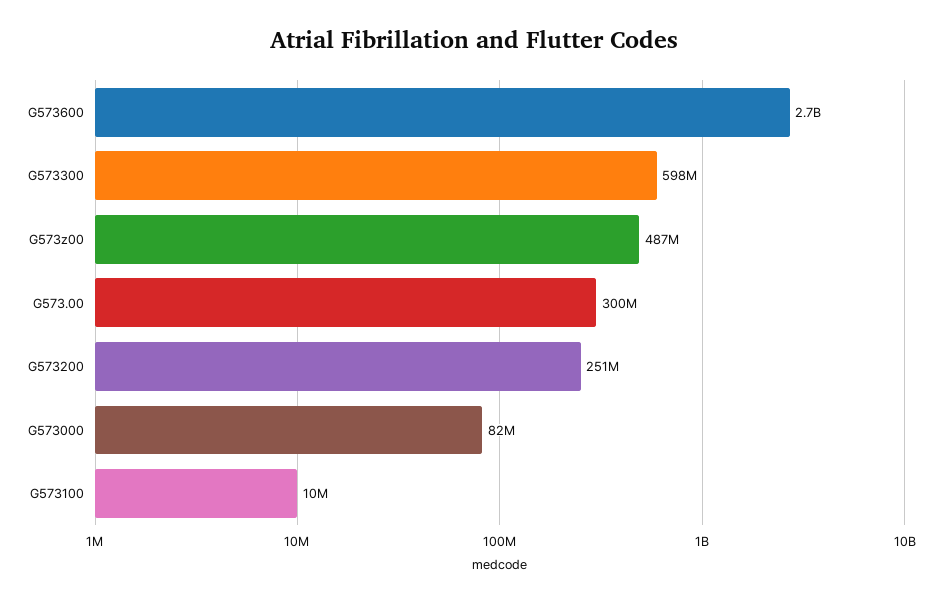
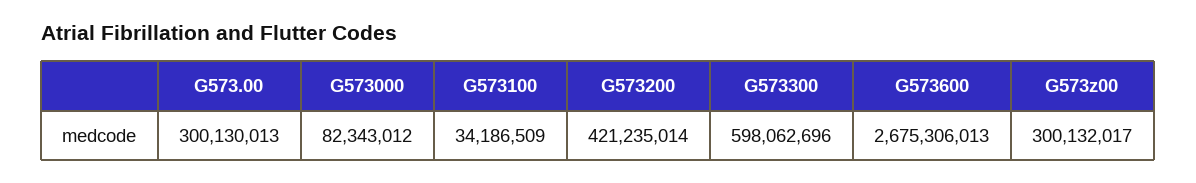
G573z00: 487000000 -> 300132017
G573200: 251000000 -> 421235014
G573100: 10000000 -> 34186509

